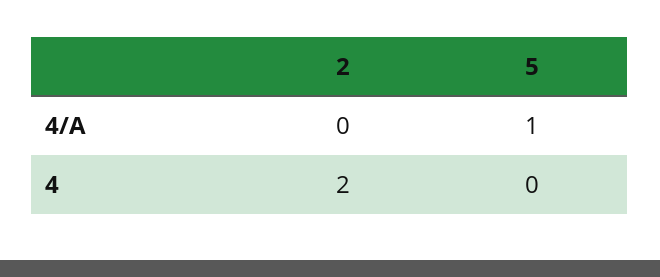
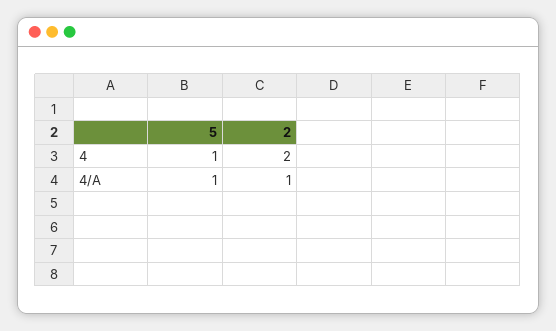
2, 4/A: 0 -> 1
5, 4: 0 -> 1

